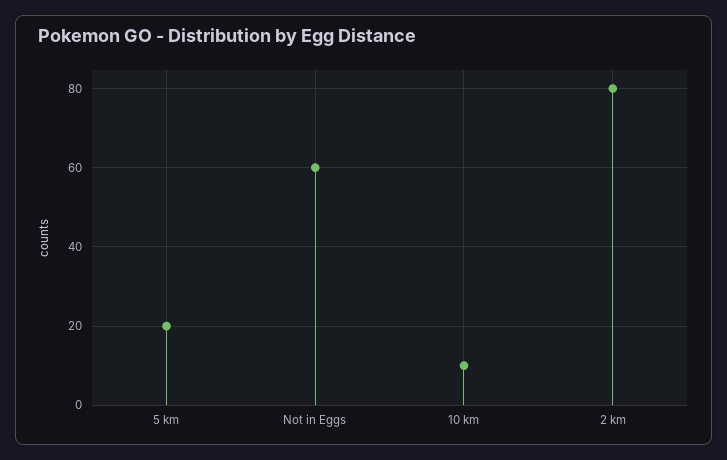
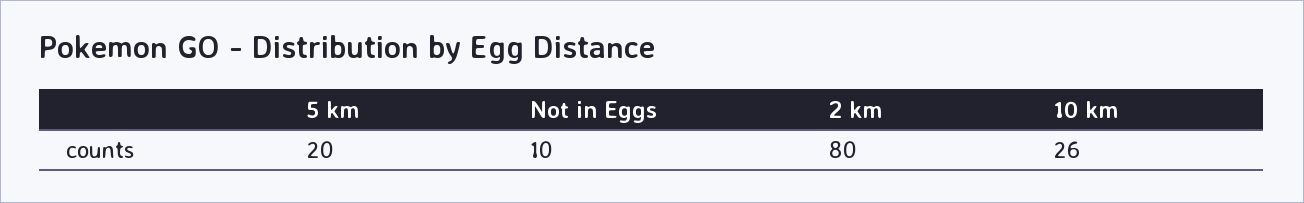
Not in Eggs: 60 -> 10
10 km: 10 -> 26

